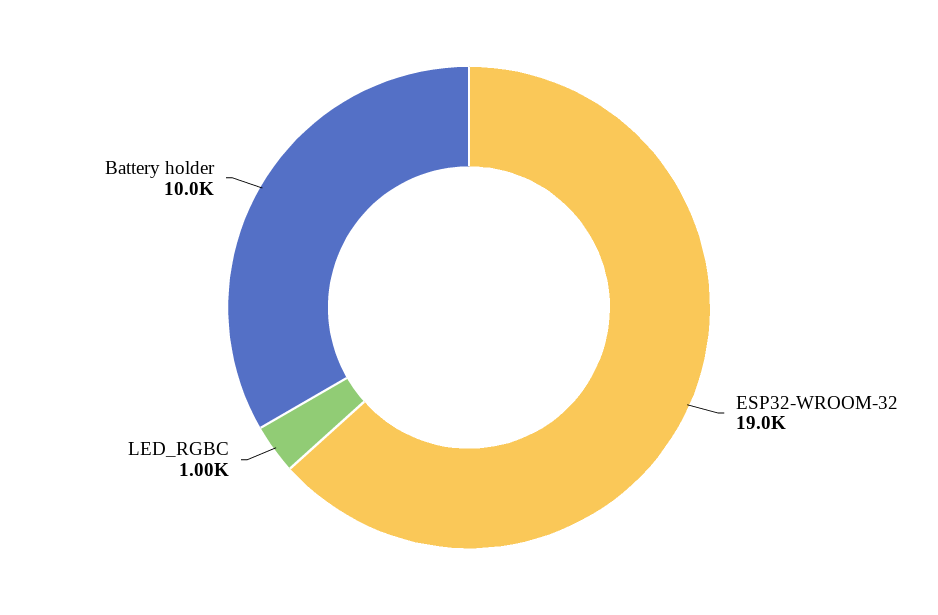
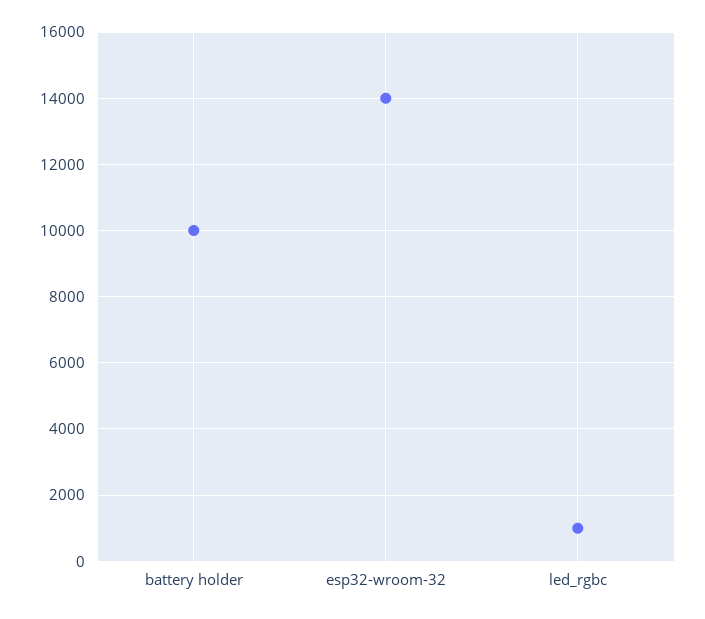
ESP32-WROOM-32: 19000 -> 14000

